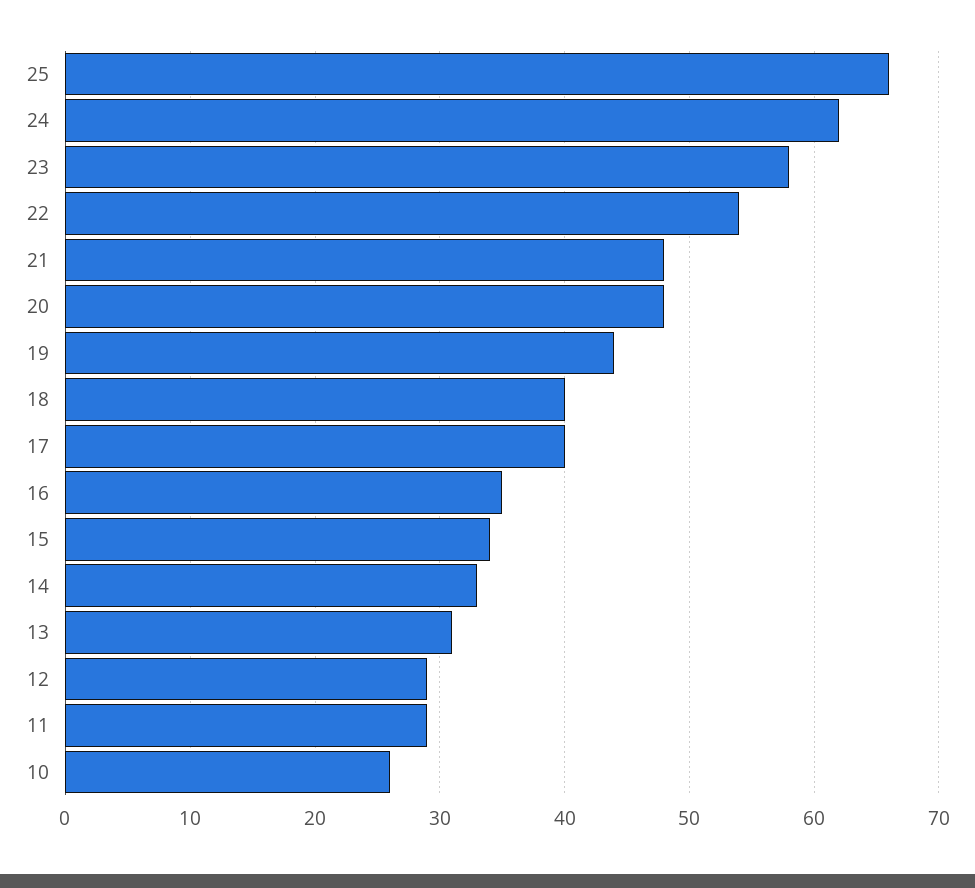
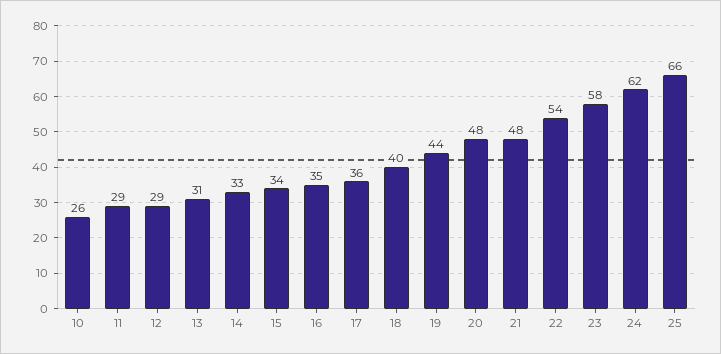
17: 40 -> 36

